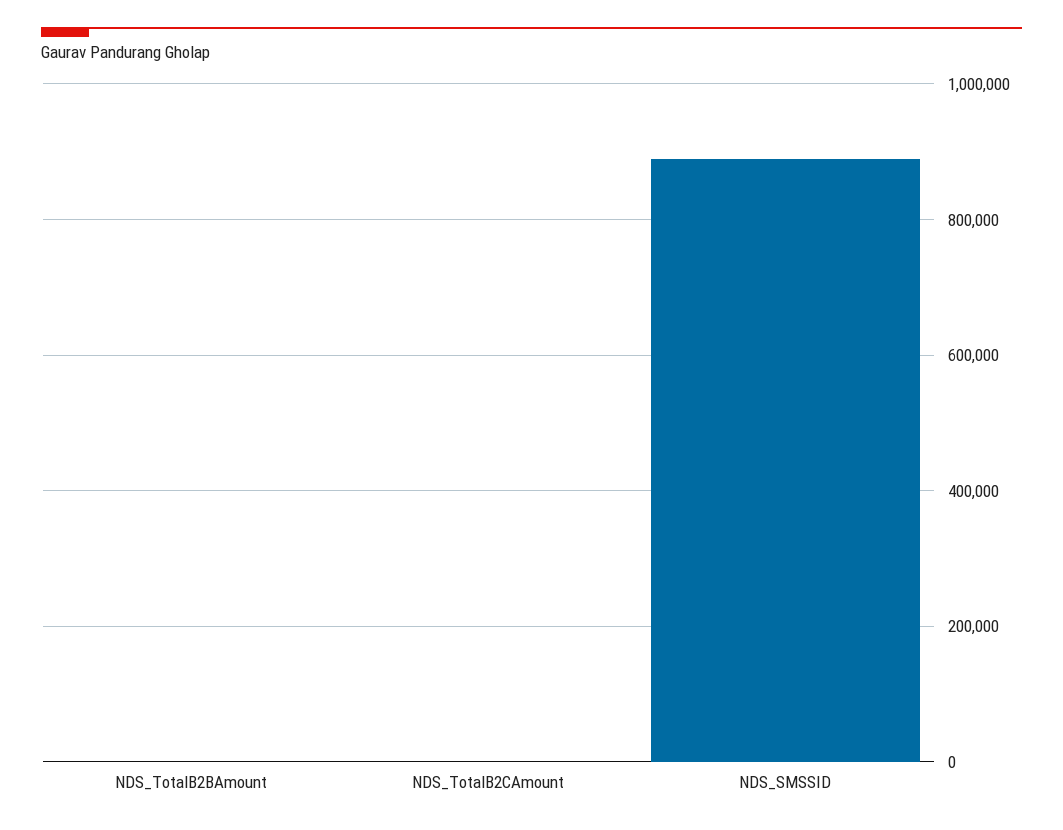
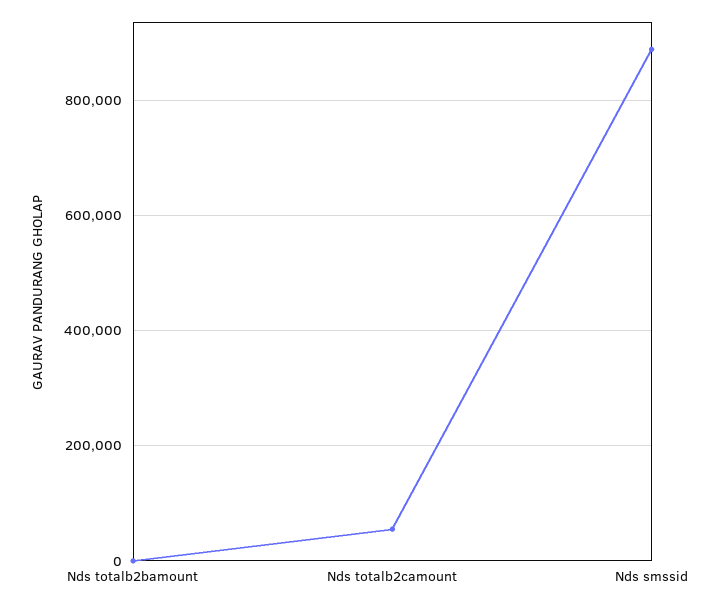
NDS_TotalB2CAmount: 0 -> 60000

